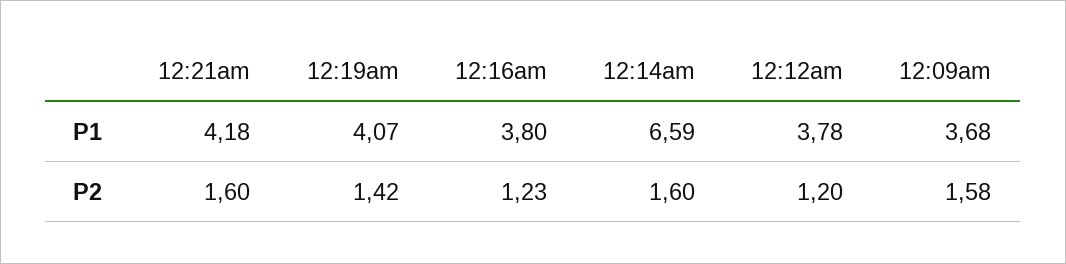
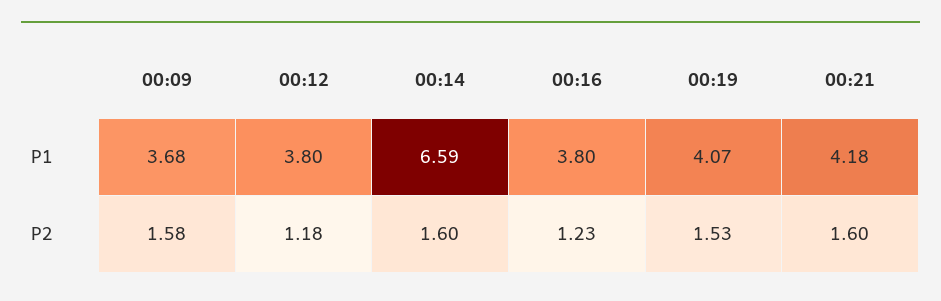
12:12am, P1: 3.78 -> 3.8
12:19am, P2: 1.42 -> 1.53
12:12am, P2: 1.2 -> 1.18

